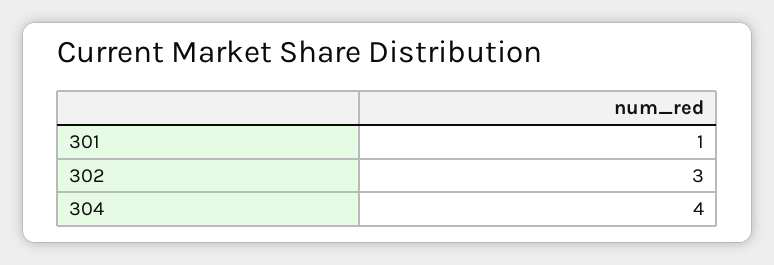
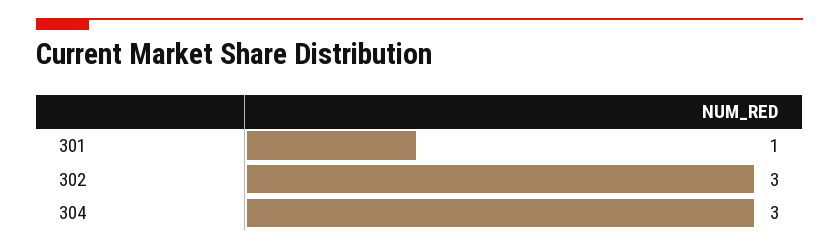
304: 4 -> 3

